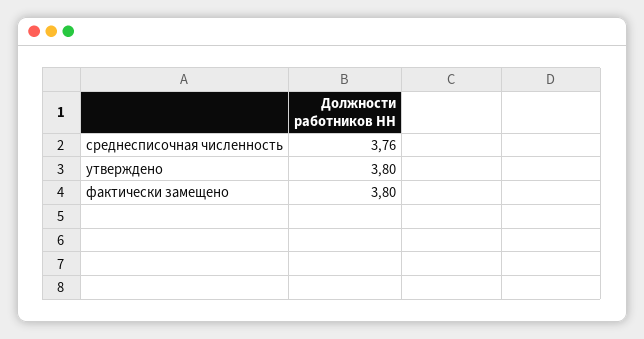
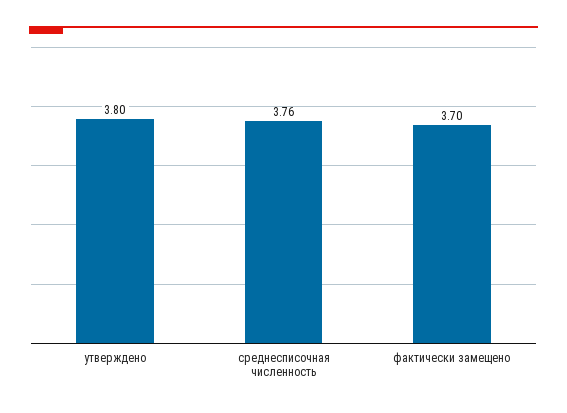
фактически замещено: 3.8 -> 3.7

